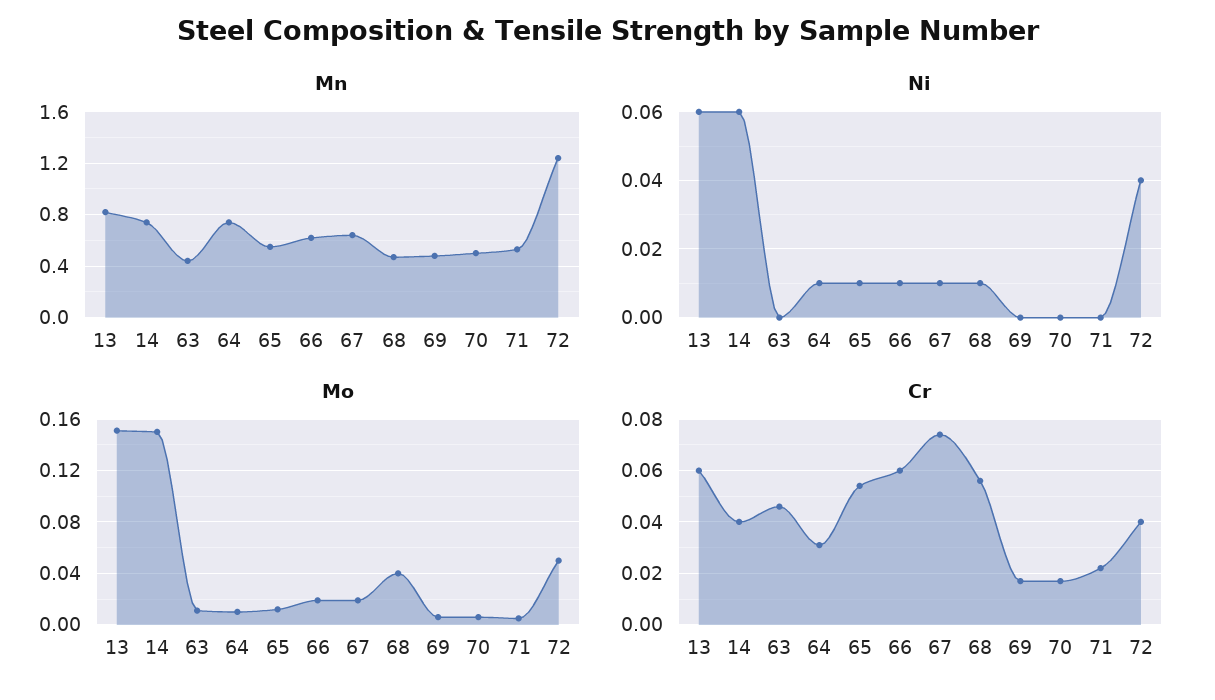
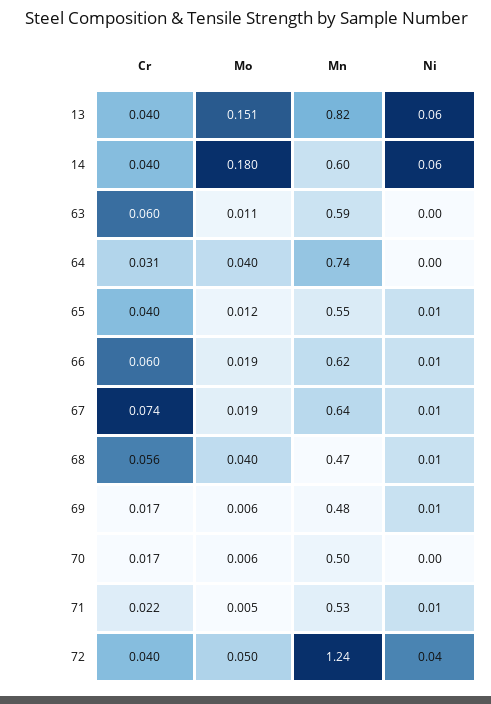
Mn, 14: 0.75 -> 0.6
Mn, 63: 0.45 -> 0.59
Ni, 64: 0.01 -> 0
Ni, 69: 0 -> 0.01
Ni, 71: 0 -> 0.01
Mo, 14: 0.15 -> 0.18
Mo, 64: 0.01 -> 0.04
Cr, 13: 0.06 -> 0.04
Cr, 63: 0.045 -> 0.06
Cr, 65: 0.055 -> 0.04

